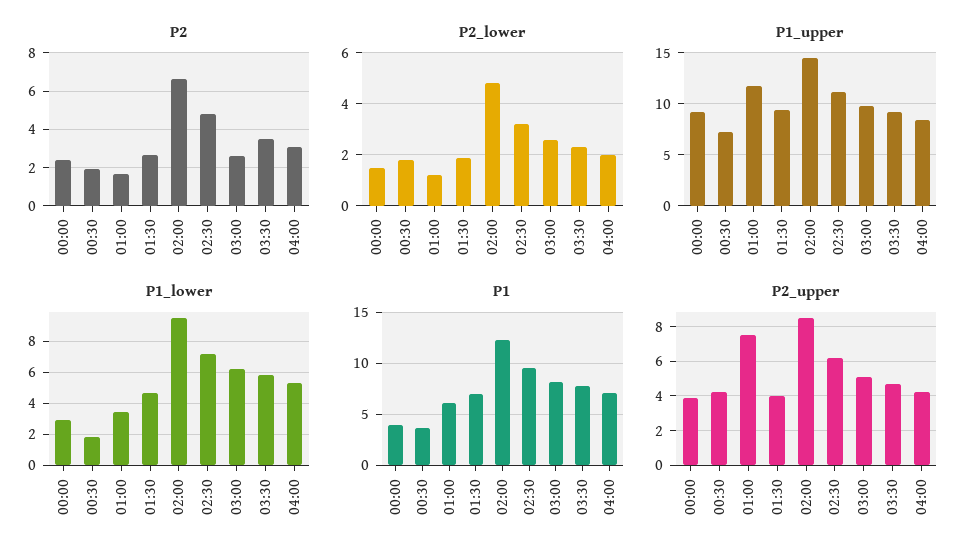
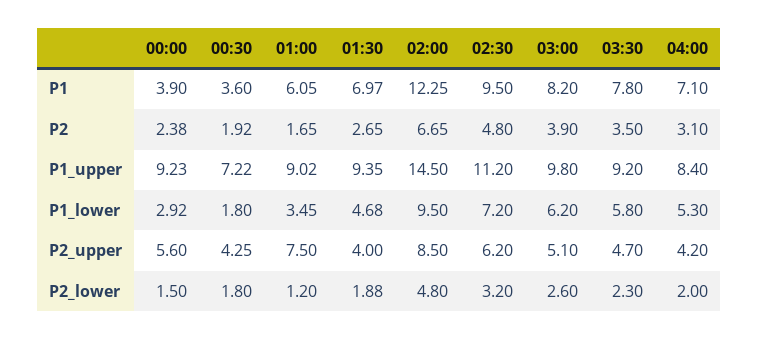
P2, 03:00: 2.5 -> 3.9
P1_upper, 01:00: 12 -> 9.02
P2_upper, 00:00: 4 -> 5.6

